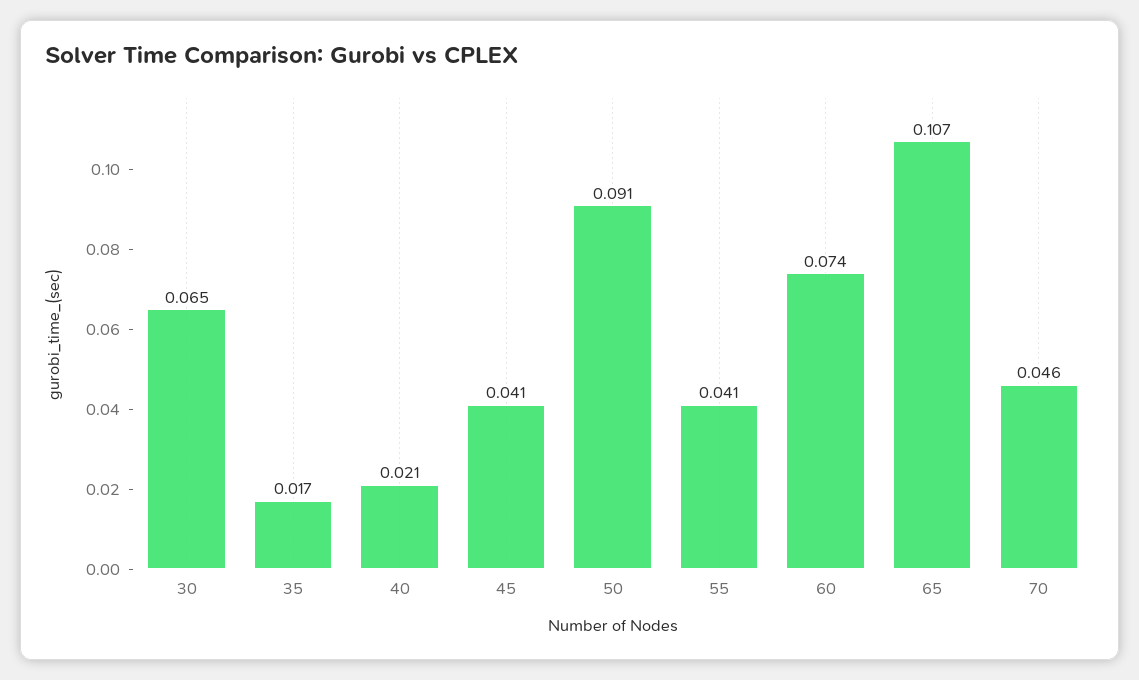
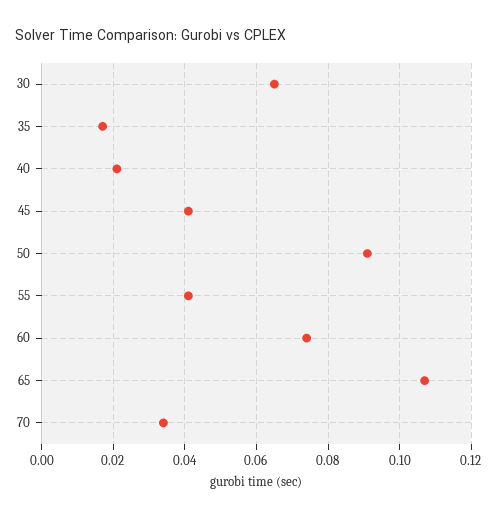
70: 0.046 -> 0.035

